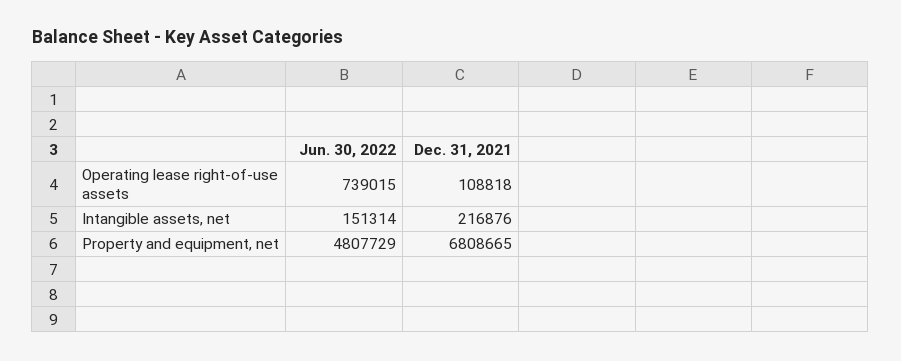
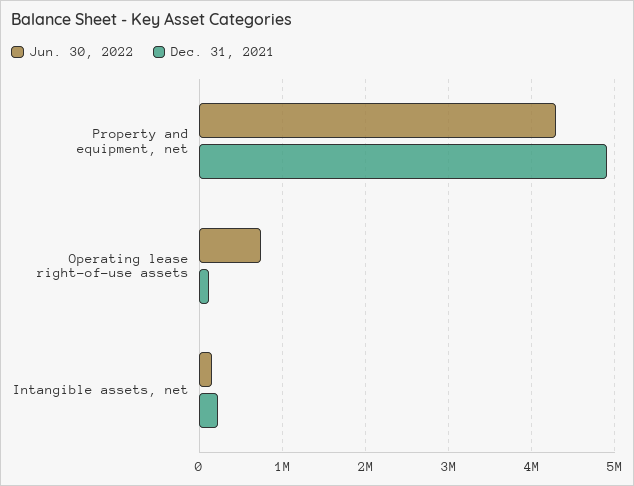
Jun. 30, 2022, Property and equipment, net: 4807729 -> 4300000
Dec. 31, 2021, Property and equipment, net: 6808665 -> 4900000

